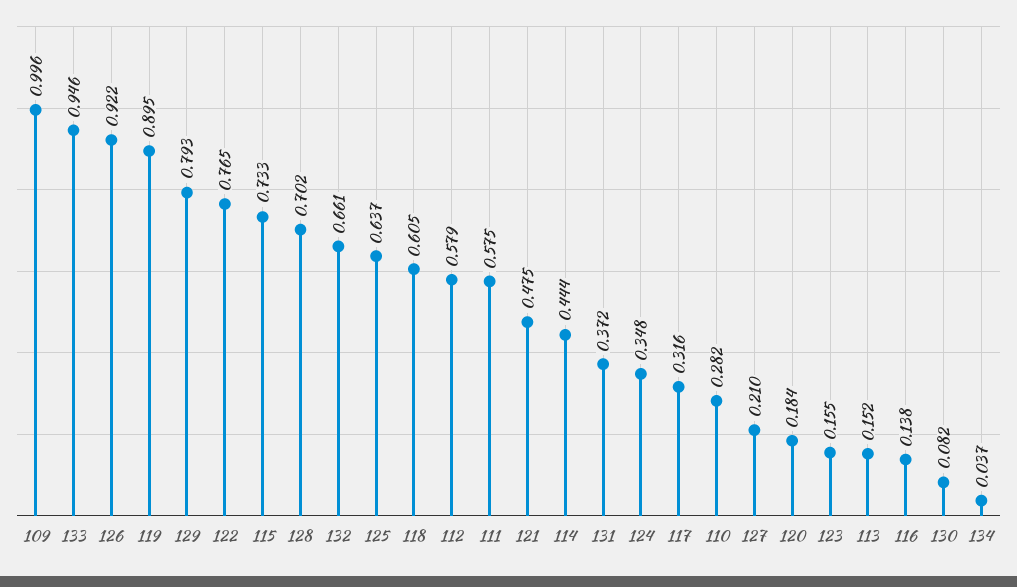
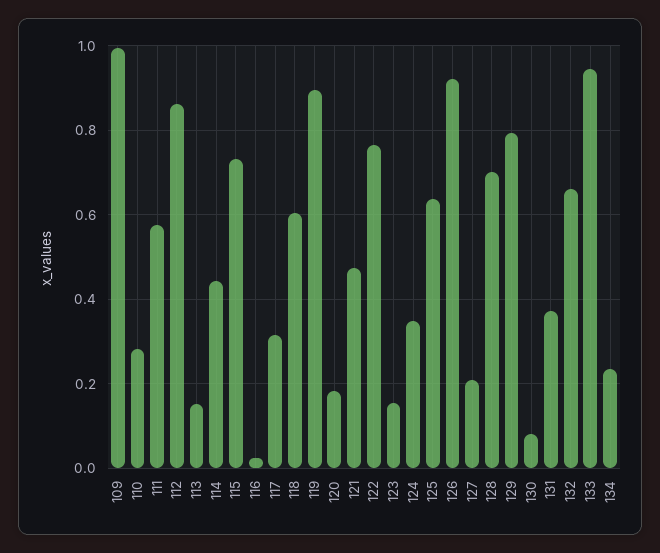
112: 0.579 -> 0.86
116: 0.138 -> 0.02
134: 0.037 -> 0.24

